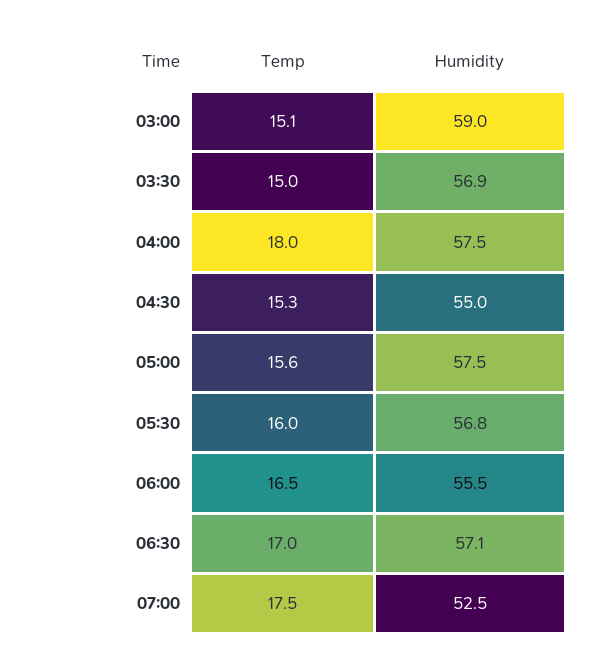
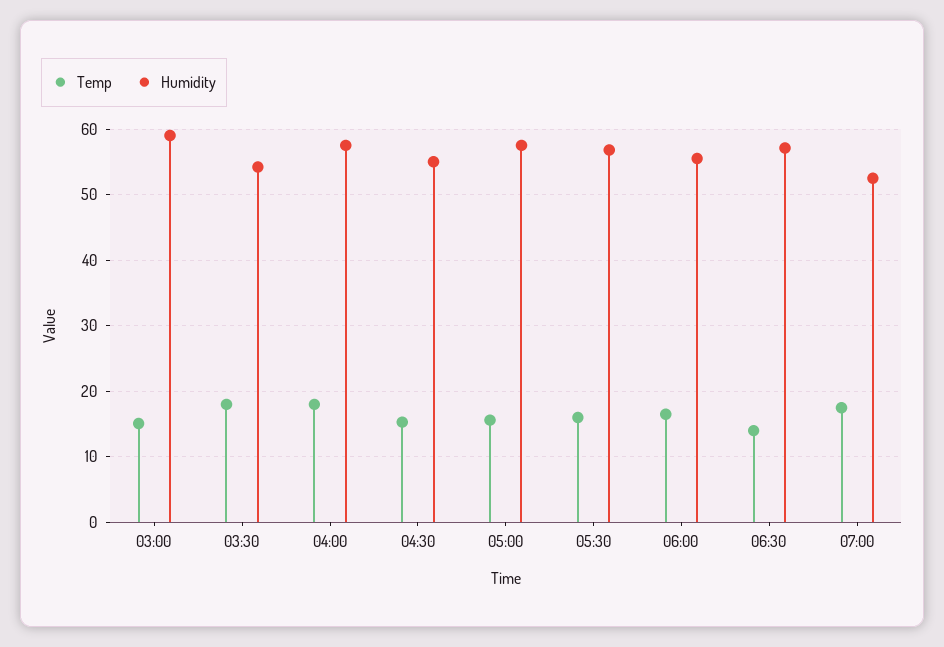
Temp, 03:30: 15 -> 18
Humidity, 03:30: 56.9 -> 54
Temp, 06:30: 17 -> 14

